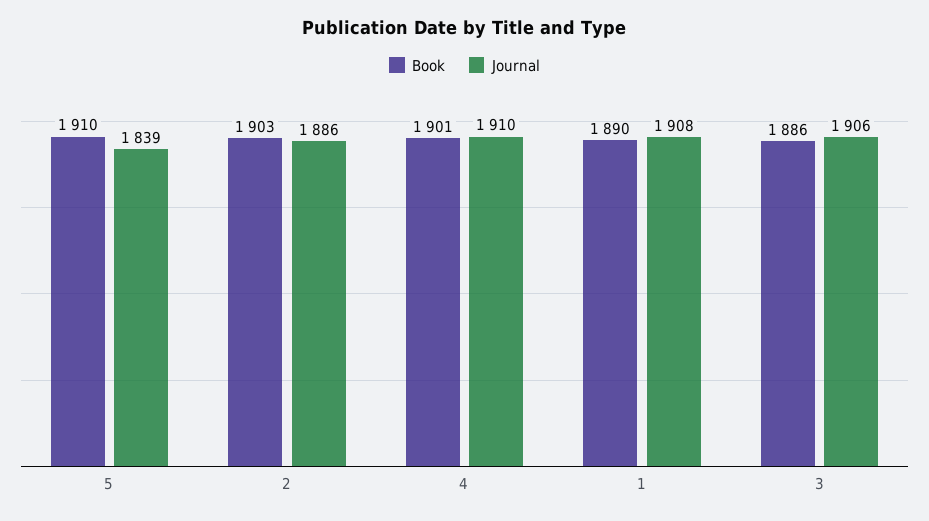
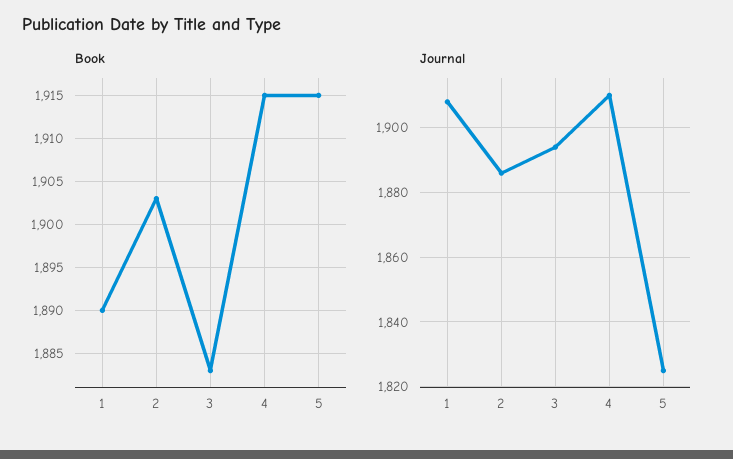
Book, 5: 1910 -> 1915
Journal, 5: 1839 -> 1825
Book, 4: 1901 -> 1915
Book, 3: 1886 -> 1883
Journal, 3: 1906 -> 1895

